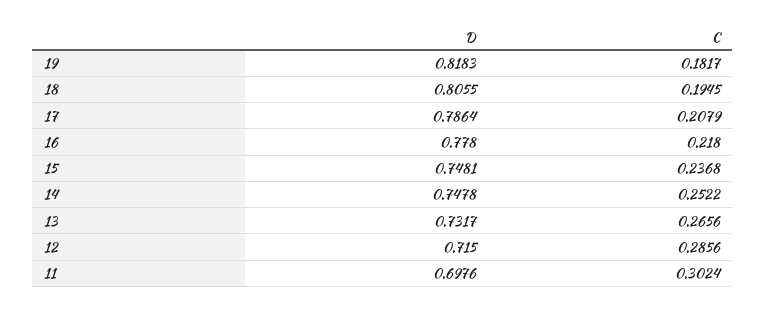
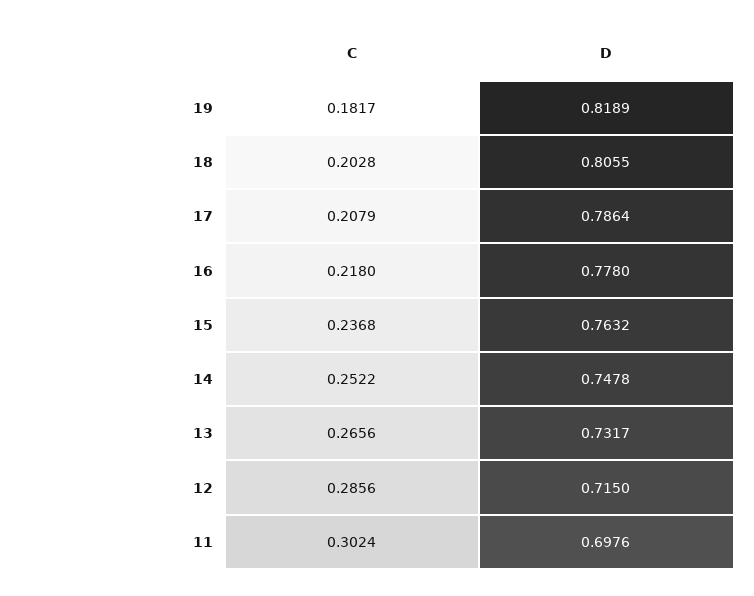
D, 19: 0.8183 -> 0.8189
C, 18: 0.1945 -> 0.2028
D, 15: 0.7481 -> 0.7632

